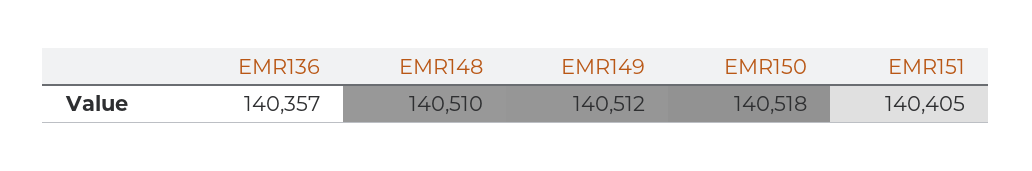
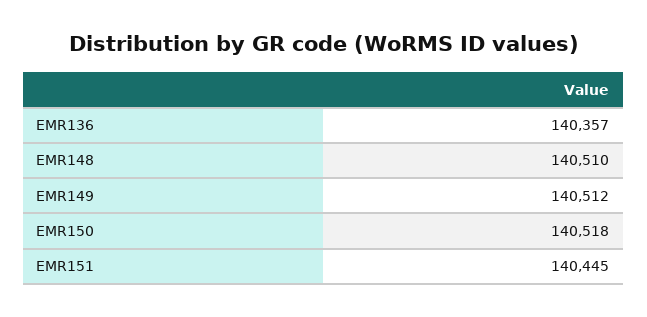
EMR151: 140405 -> 140445

